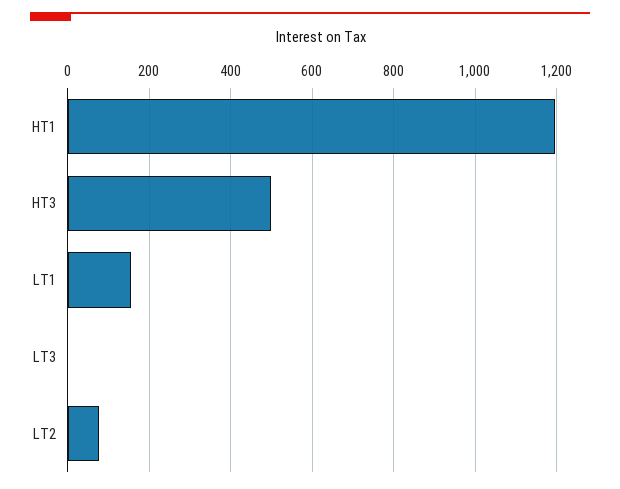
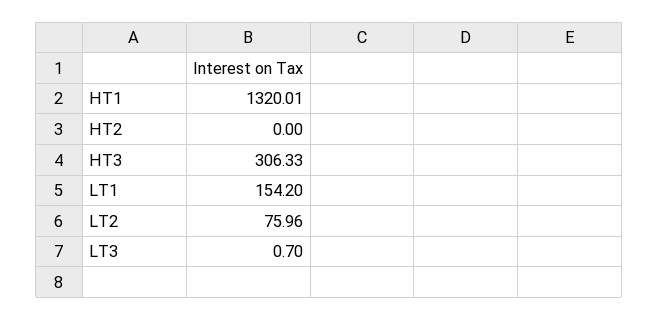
HT1: 1200 -> 1320.01
HT3: 500 -> 306.33
HT2: none -> 0

